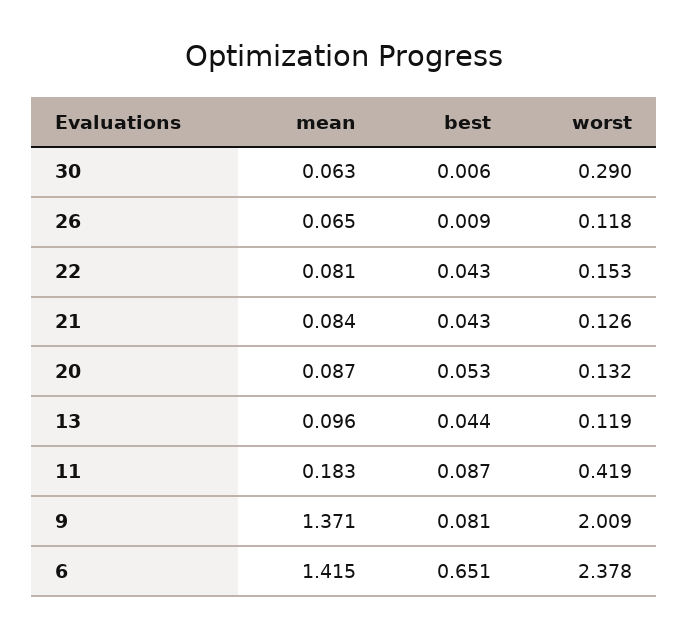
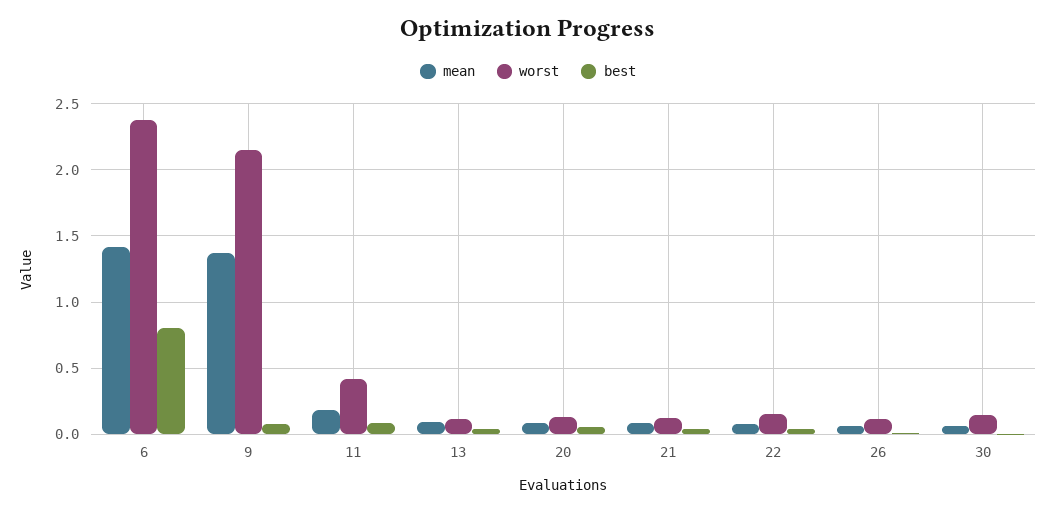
worst, 30: 0.29 -> 0.15
worst, 9: 2.009 -> 2.15
best, 6: 0.651 -> 0.8

